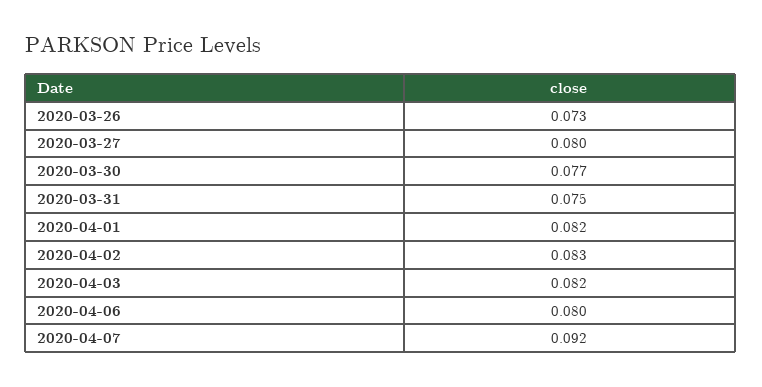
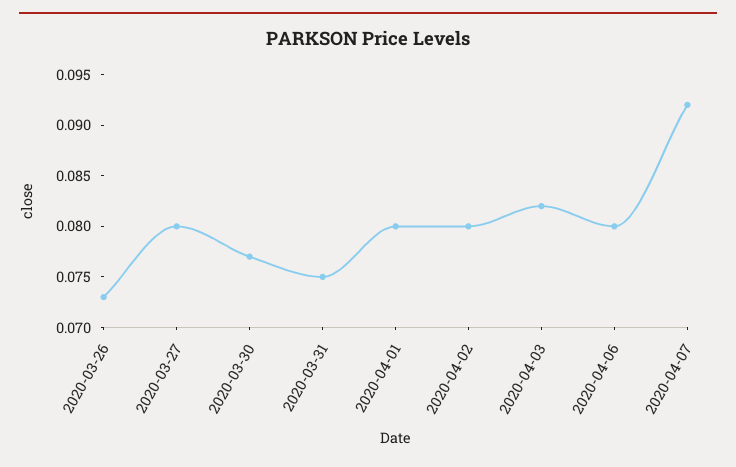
2020-04-01: 0.082 -> 0.08
2020-04-02: 0.083 -> 0.08

